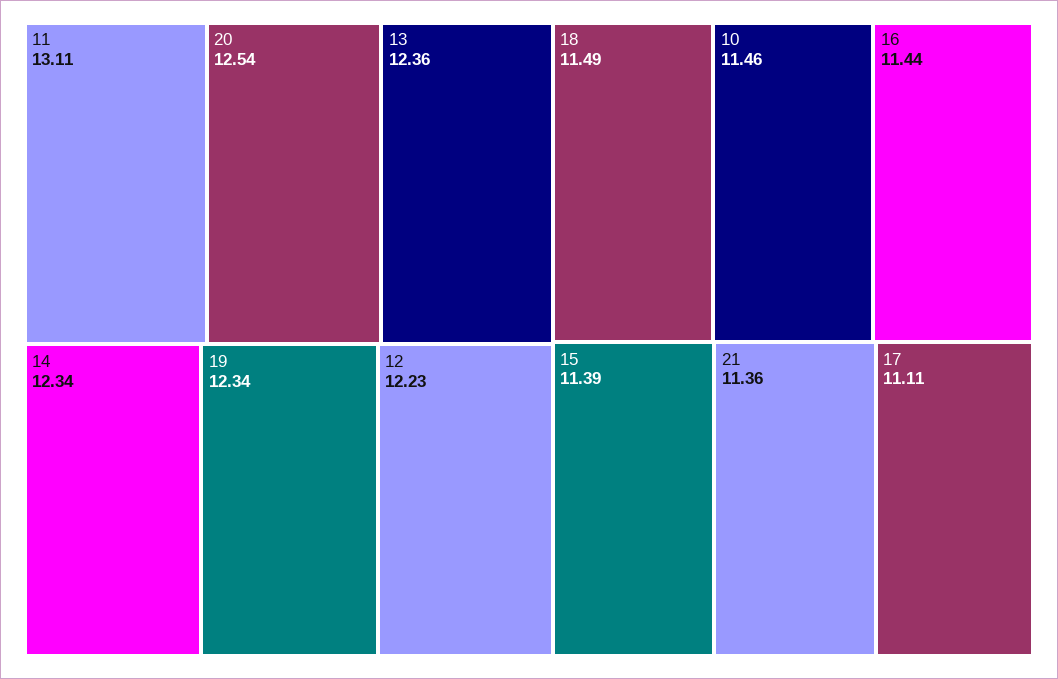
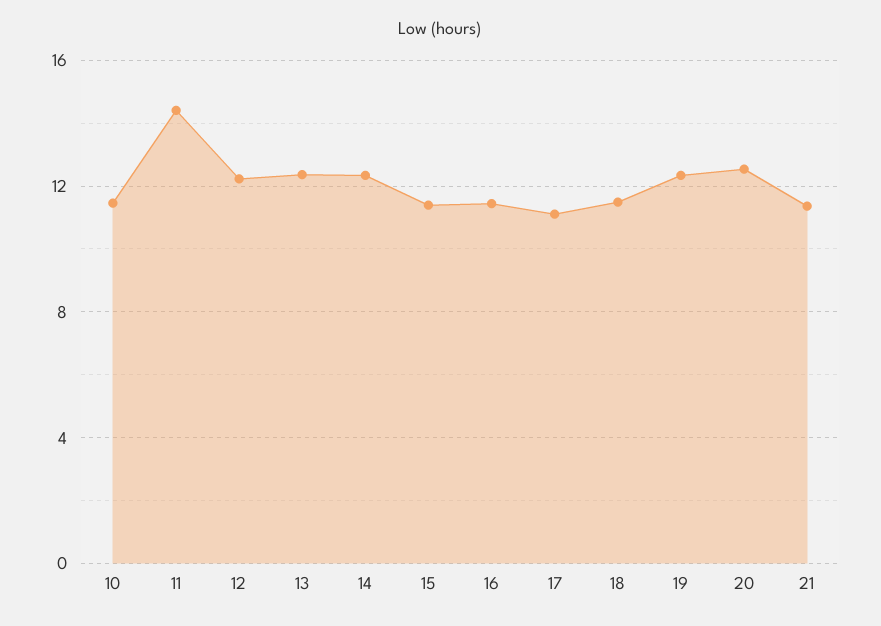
11: 13.11 -> 14.5

